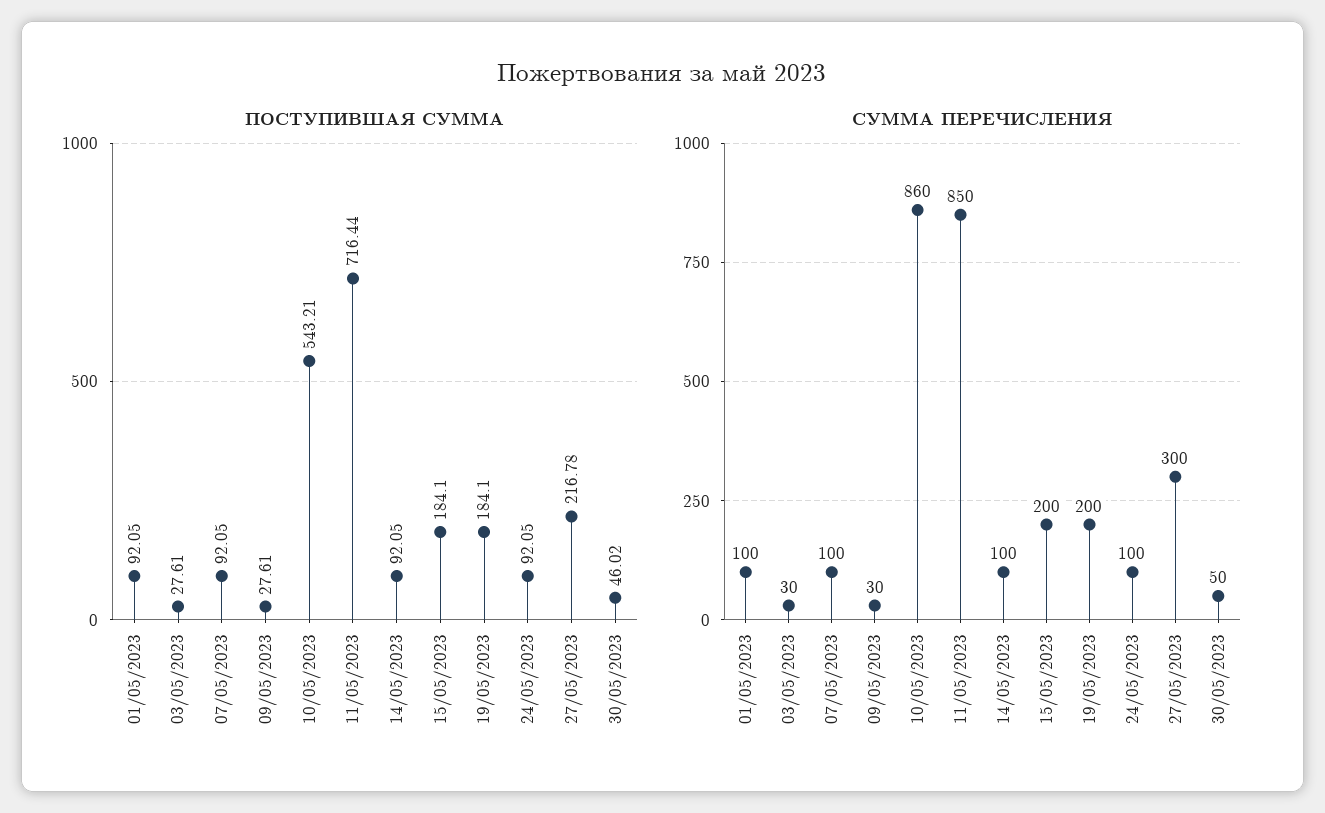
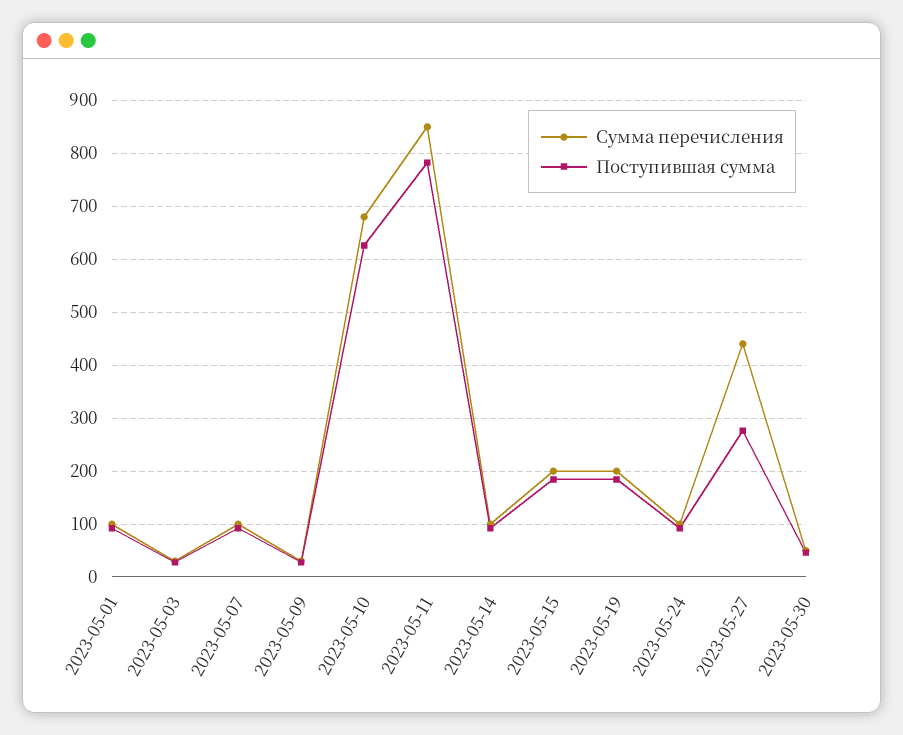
ПОСТУПИВШАЯ СУММА, 10/05/2023: 543.21 -> 620
ПОСТУПИВШАЯ СУММА, 11/05/2023: 716.44 -> 780
ПОСТУПИВШАЯ СУММА, 27/05/2023: 216.78 -> 280
СУММА ПЕРЕЧИСЛЕНИЯ, 10/05/2023: 860 -> 680
СУММА ПЕРЕЧИСЛЕНИЯ, 27/05/2023: 300 -> 440

